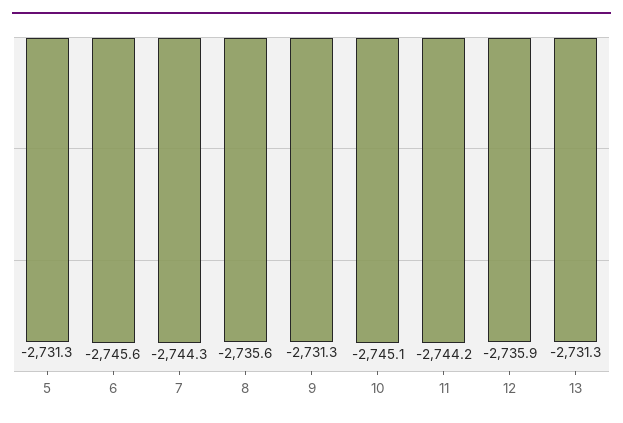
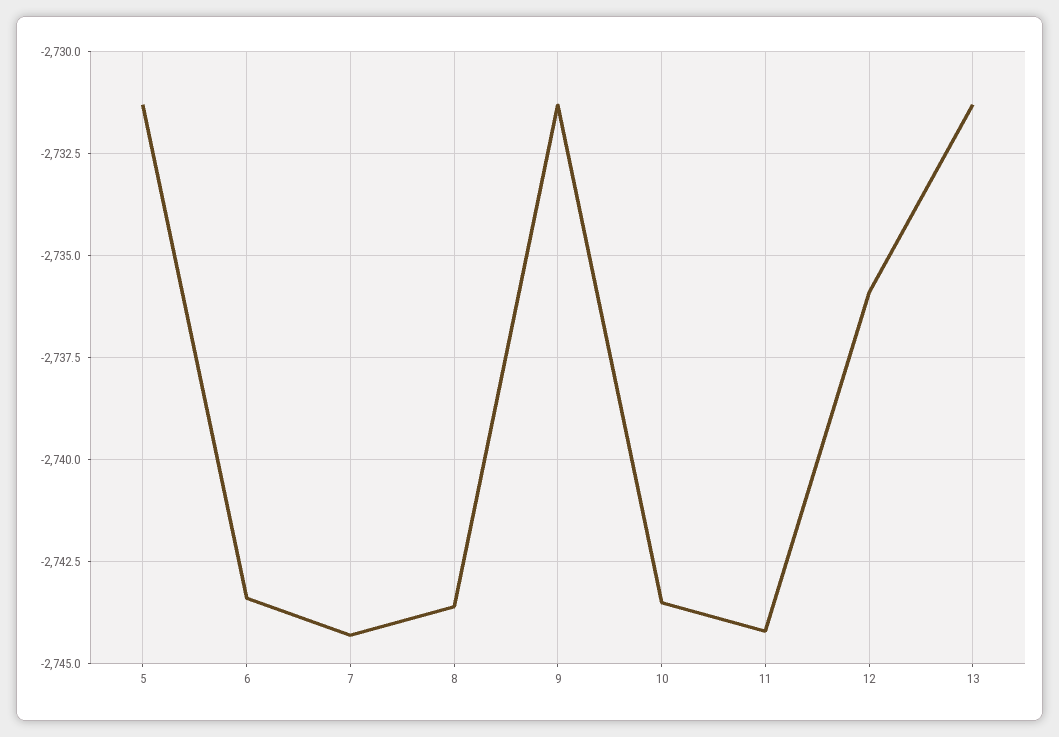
6: -2745.6 -> -2743.5
8: -2735.6 -> -2743.5
10: -2745.1 -> -2743.5

